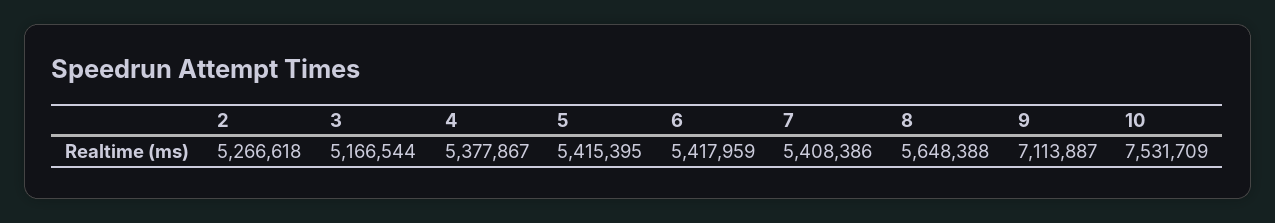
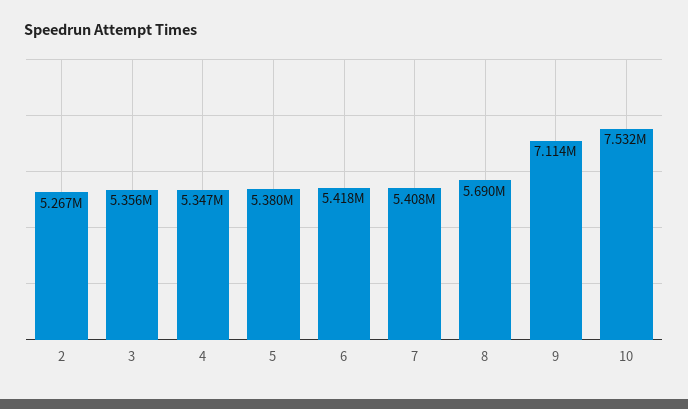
3: 5166544 -> 5356000
4: 5377867 -> 5347000
5: 5415395 -> 5380000
8: 5648388 -> 5690000

